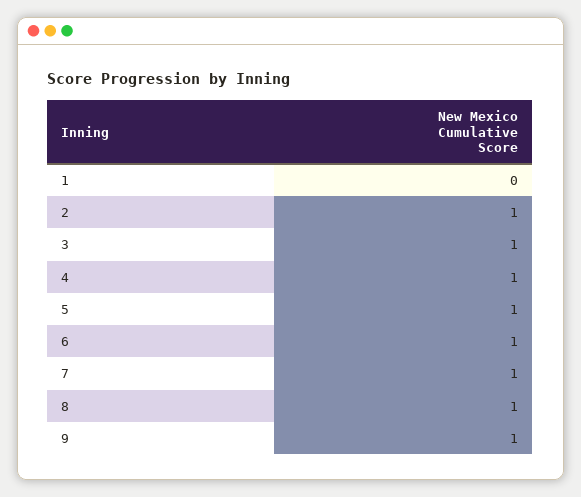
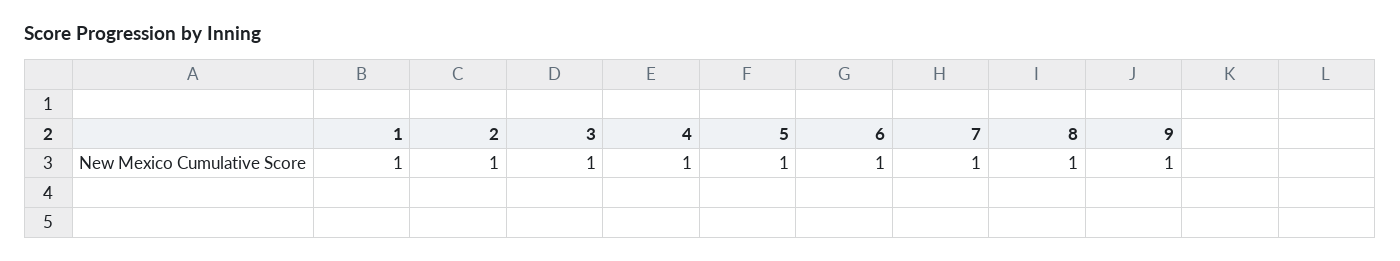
1: 0 -> 1

